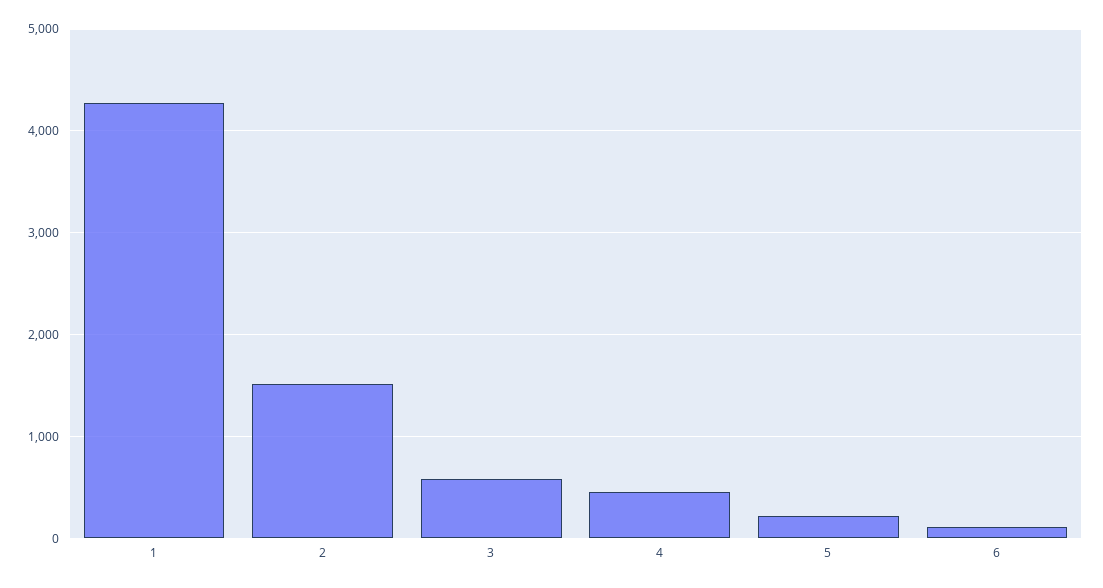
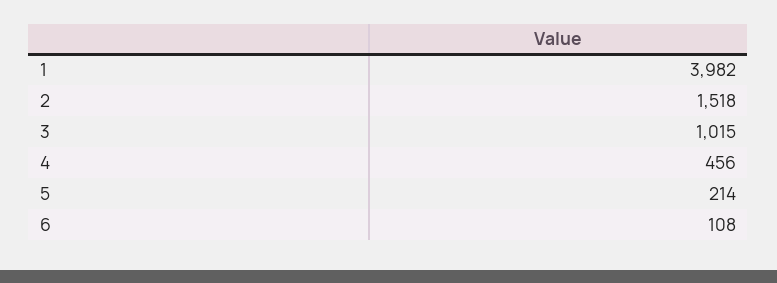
1: 4300 -> 3982
3: 600 -> 1015

